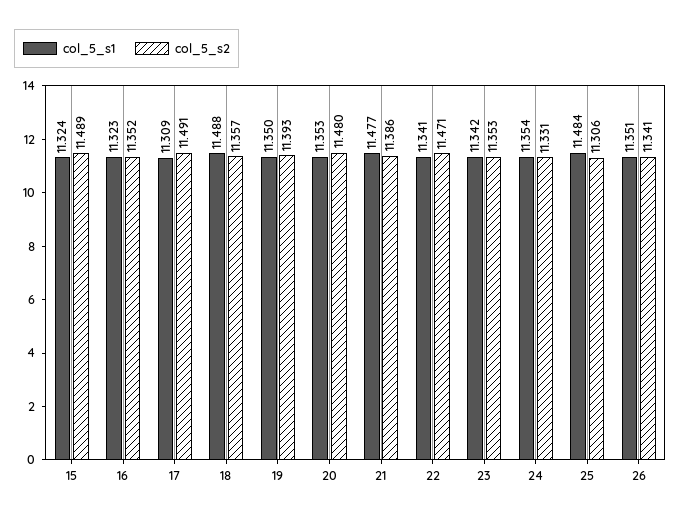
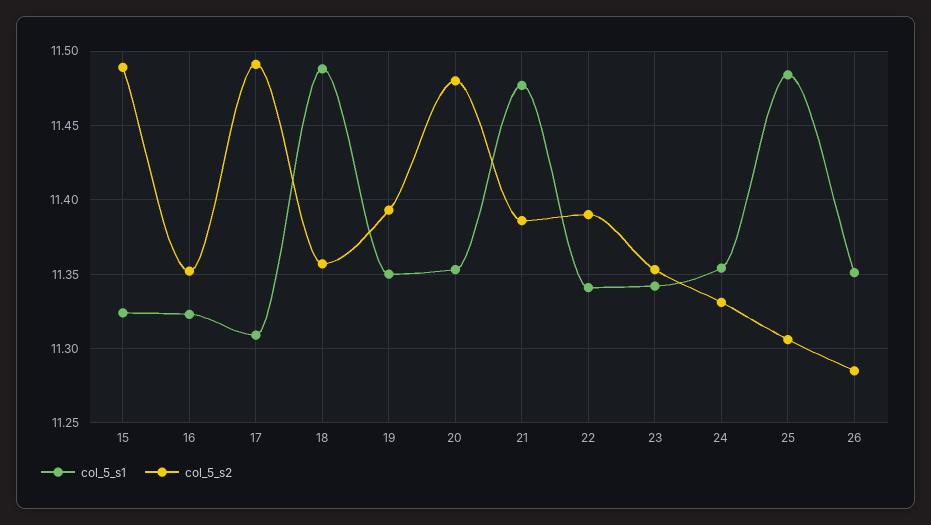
col_5_s2, 22: 11.471 -> 11.39
col_5_s2, 26: 11.341 -> 11.285

